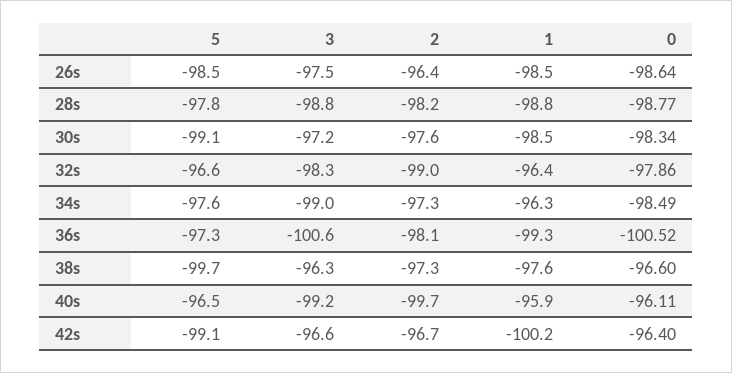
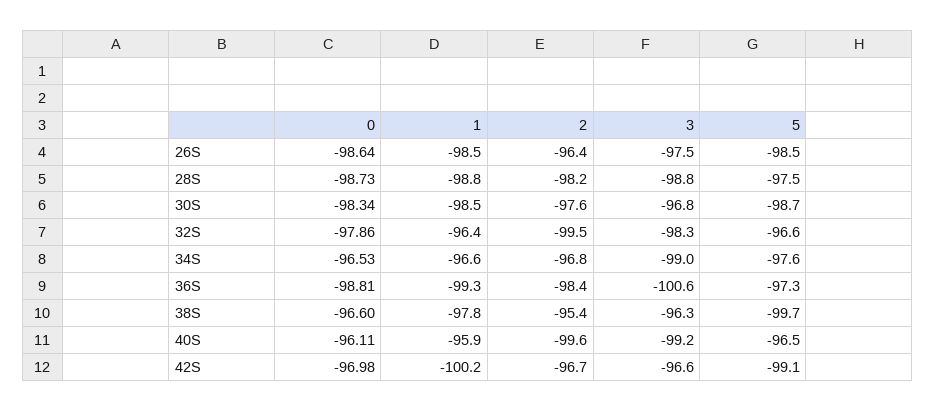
5, 28s: -97.8 -> -97.5
0, 28s: -98.77 -> -98.73
5, 30s: -99.1 -> -98.7
3, 30s: -97.2 -> -96.8
2, 32s: -99 -> -99.5
2, 34s: -97.3 -> -96.8
1, 34s: -96.3 -> -96.6
0, 34s: -98.49 -> -96.53
2, 36s: -98.1 -> -98.4
0, 36s: -100.52 -> -98.81
2, 38s: -97.3 -> -95.4
1, 38s: -97.6 -> -97.8
2, 40s: -99.7 -> -99.6
0, 42s: -96.4 -> -96.98

